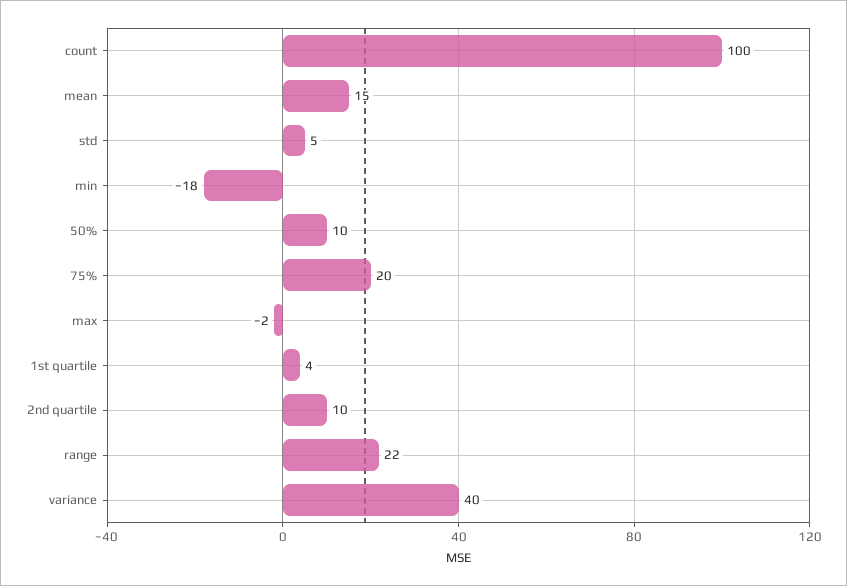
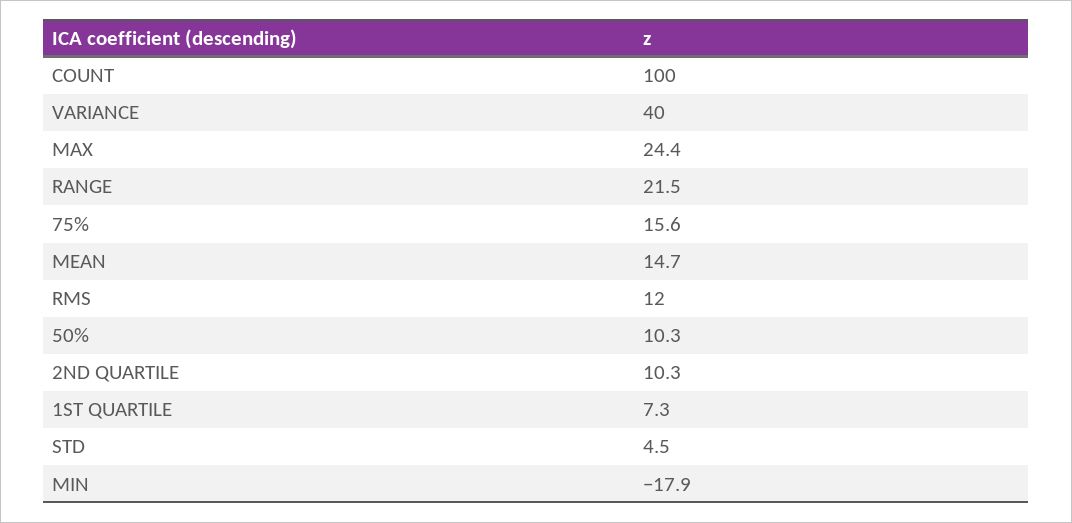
75%: 20 -> 15.6
max: -2 -> 24.4
1st quartile: 4 -> 7.3
RMS: none -> 12

